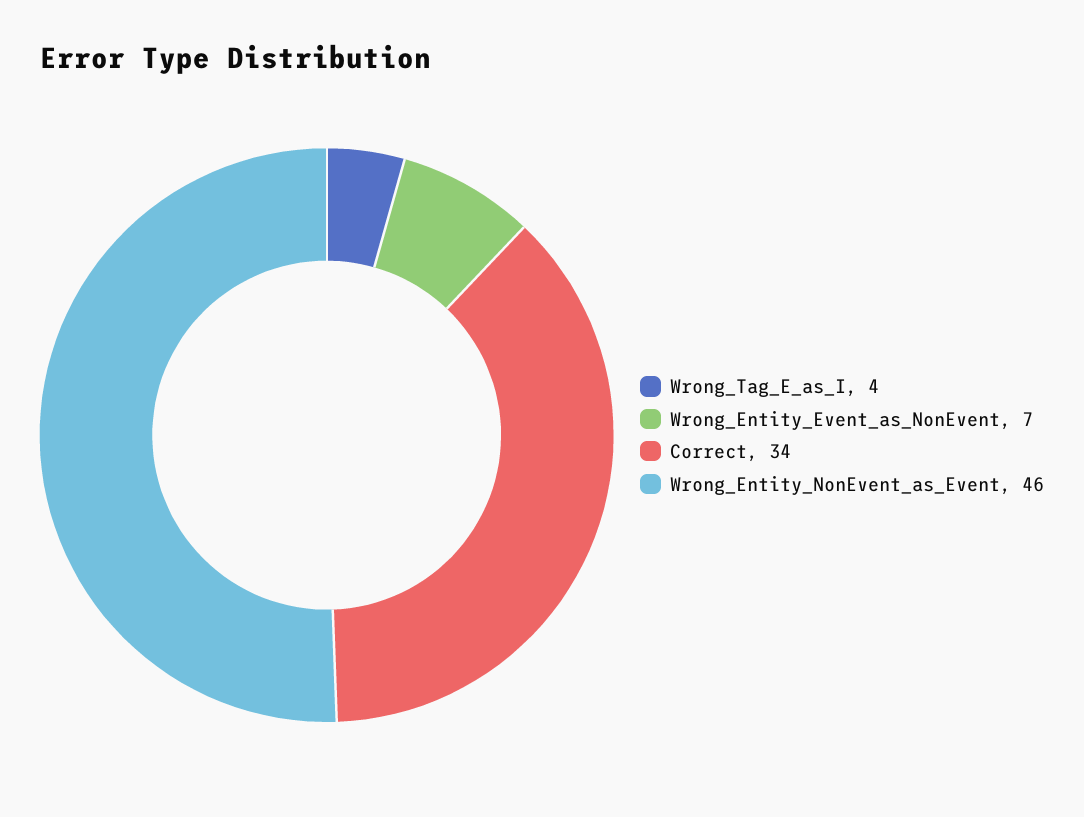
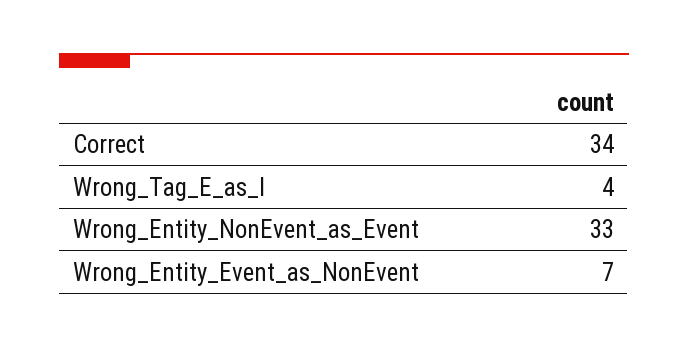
Wrong_Entity_NonEvent_as_Event: 46 -> 33

